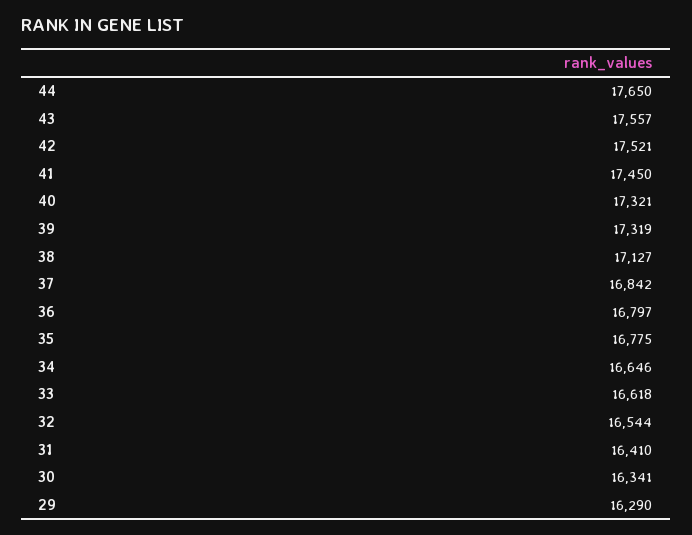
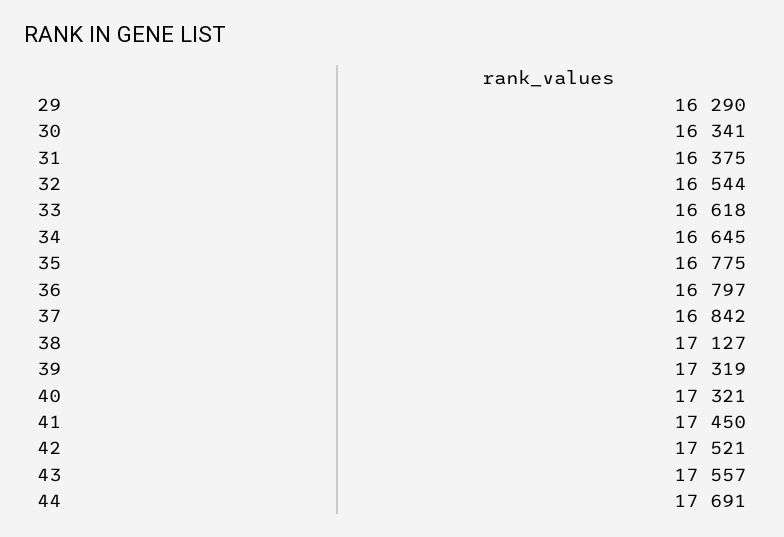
44: 17650 -> 17691
34: 16646 -> 16645
31: 16410 -> 16375

